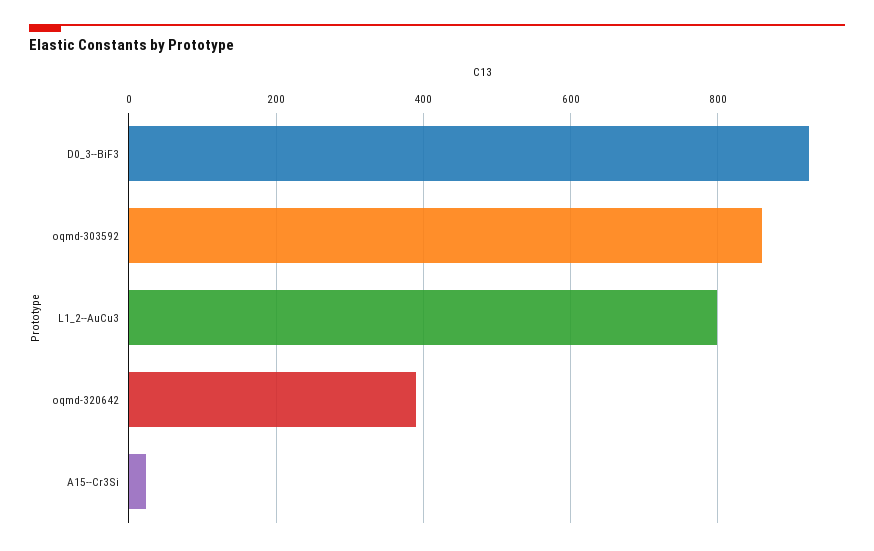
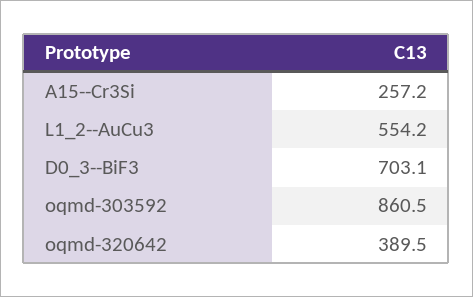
D0_3--BiF3: 920 -> 703.1
L1_2--AuCu3: 800 -> 554.2
A15--Cr3Si: 20 -> 257.2

